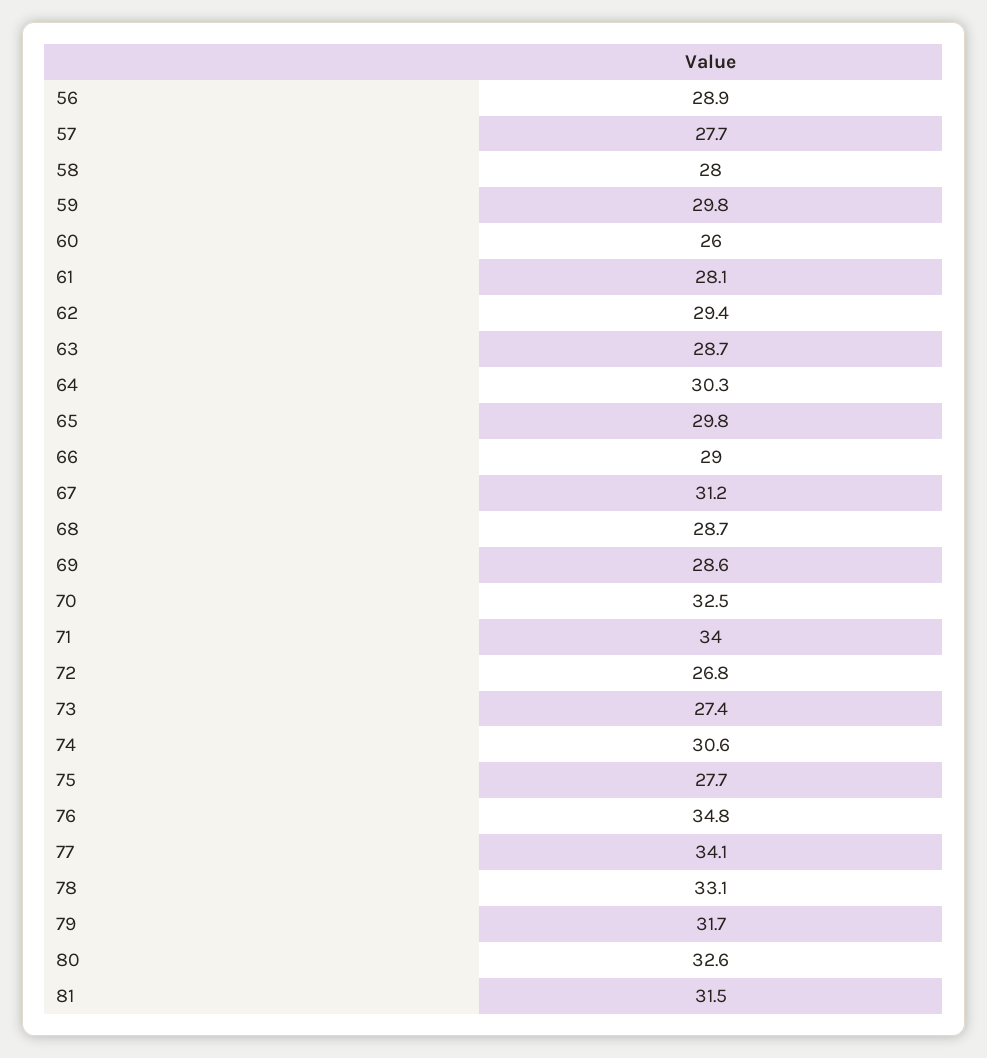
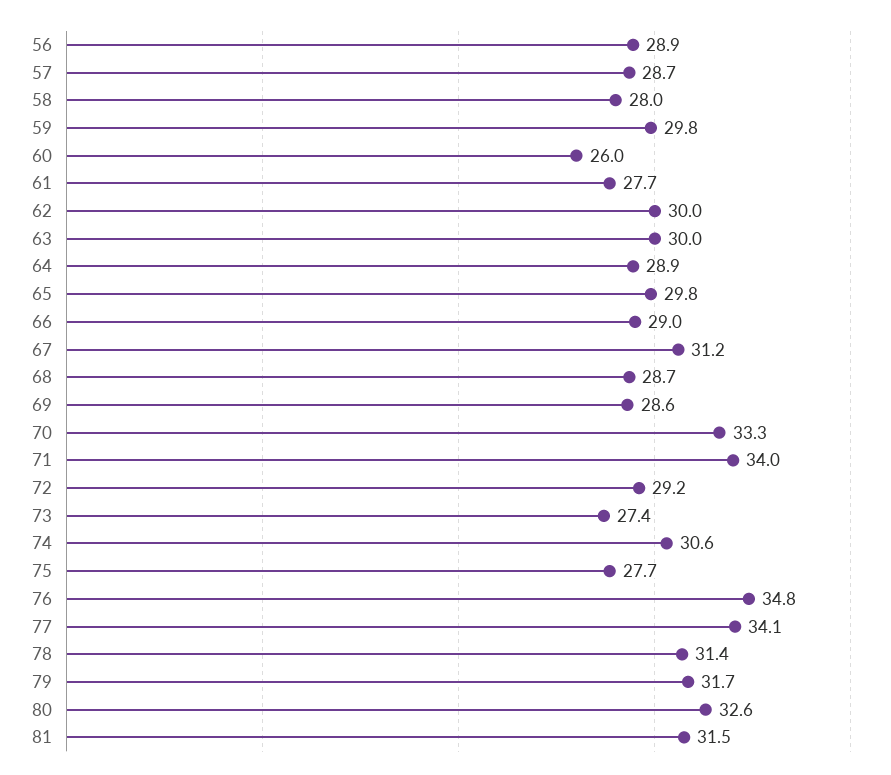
57: 27.7 -> 28.7
61: 28.1 -> 27.7
62: 29.4 -> 30
63: 28.7 -> 30
64: 30.3 -> 28.9
70: 32.5 -> 33.3
72: 26.8 -> 29.2
78: 33.1 -> 31.4

